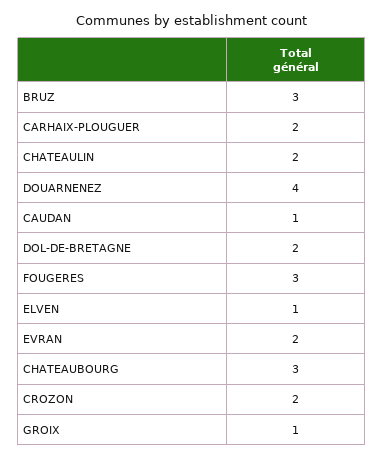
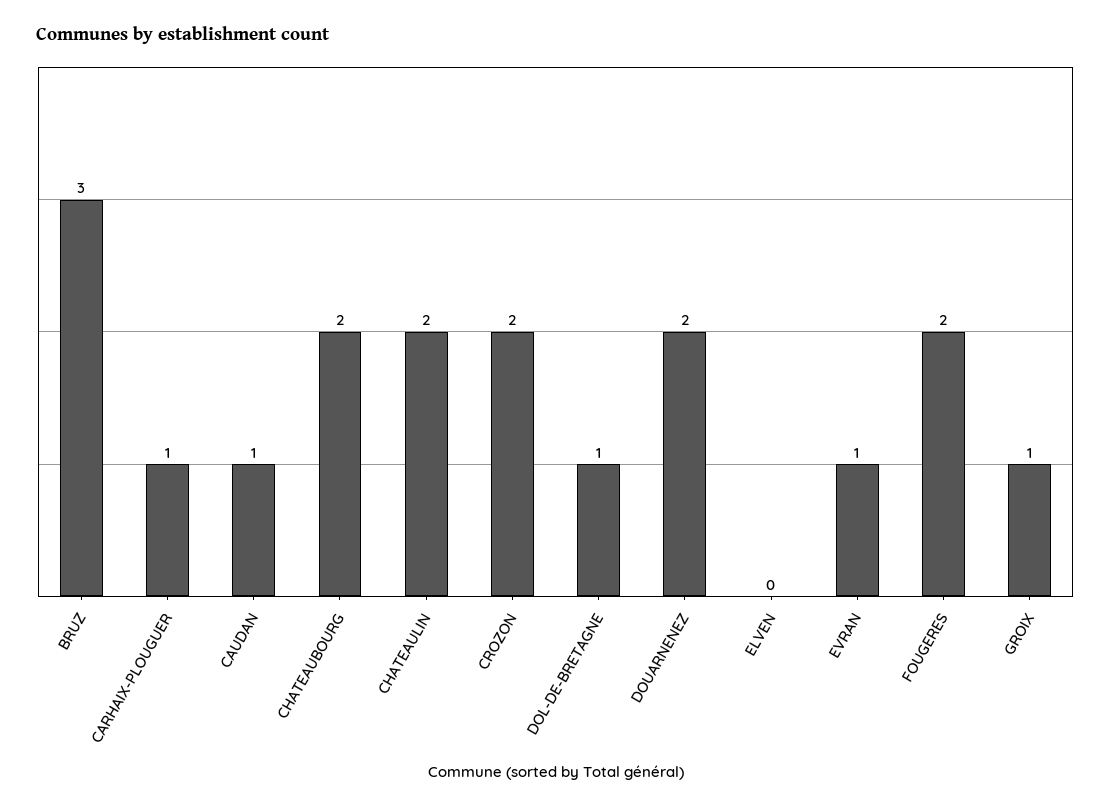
CARHAIX-PLOUGUER: 2 -> 1
DOUARNENEZ: 4 -> 2
DOL-DE-BRETAGNE: 2 -> 1
FOUGERES: 3 -> 2
ELVEN: 1 -> 0
EVRAN: 2 -> 1
CHATEAUBOURG: 3 -> 2

